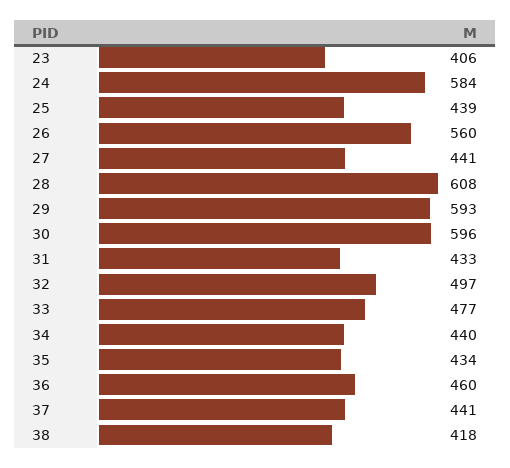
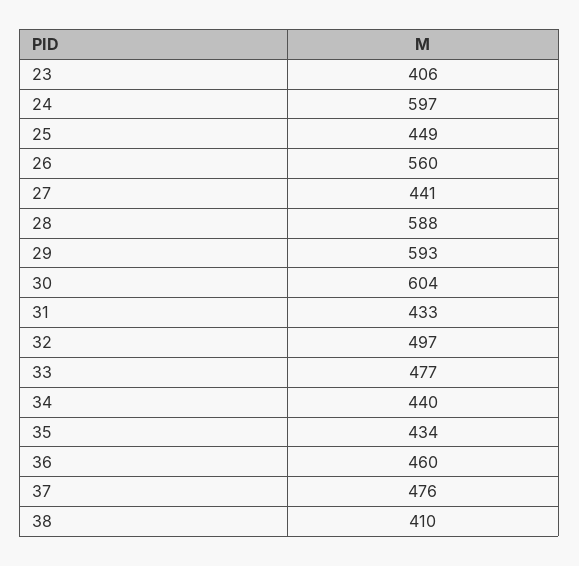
24: 584 -> 597
25: 439 -> 449
28: 608 -> 588
30: 596 -> 604
37: 441 -> 476
38: 418 -> 410

